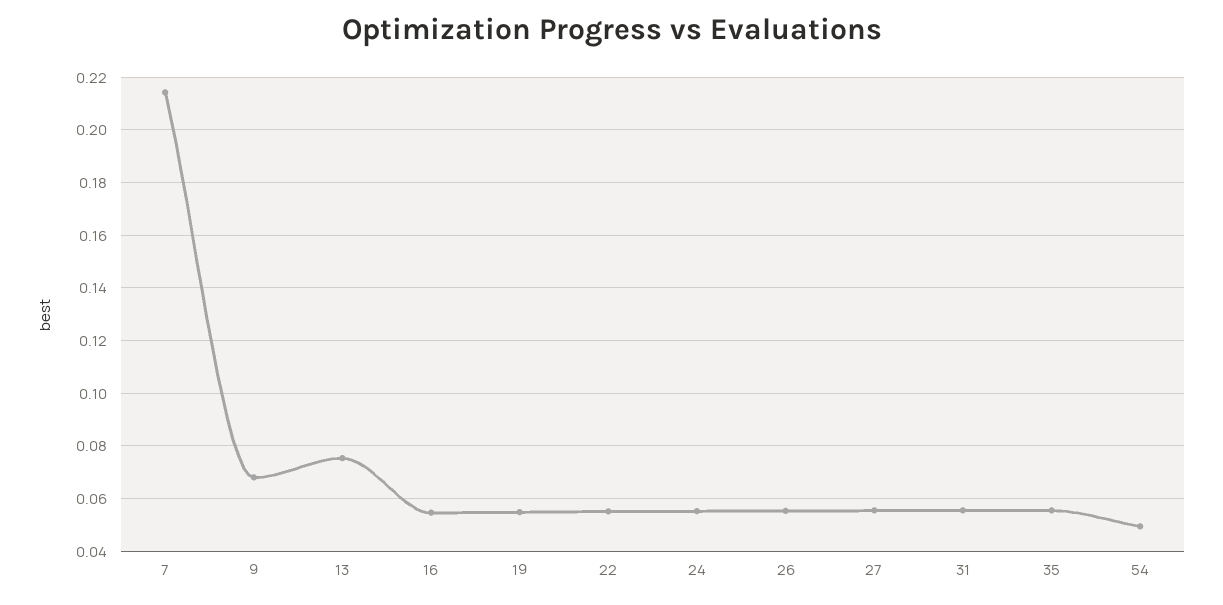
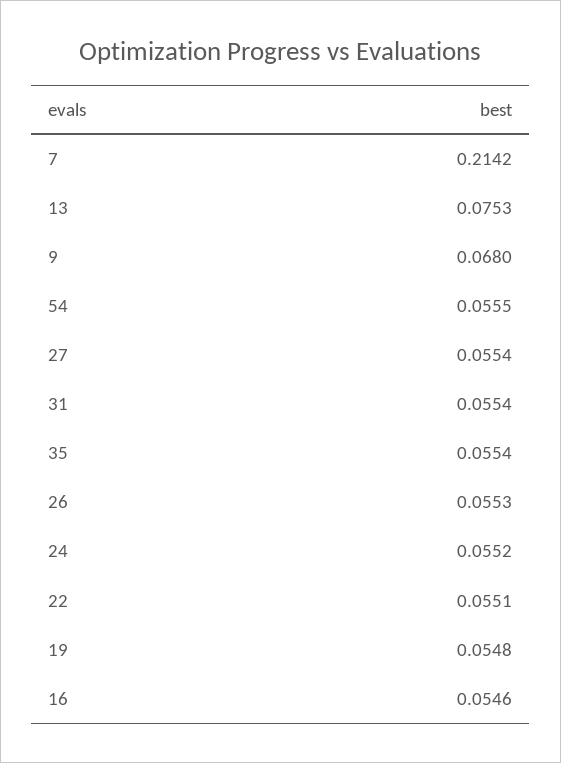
54: 0.05 -> 0.0555

